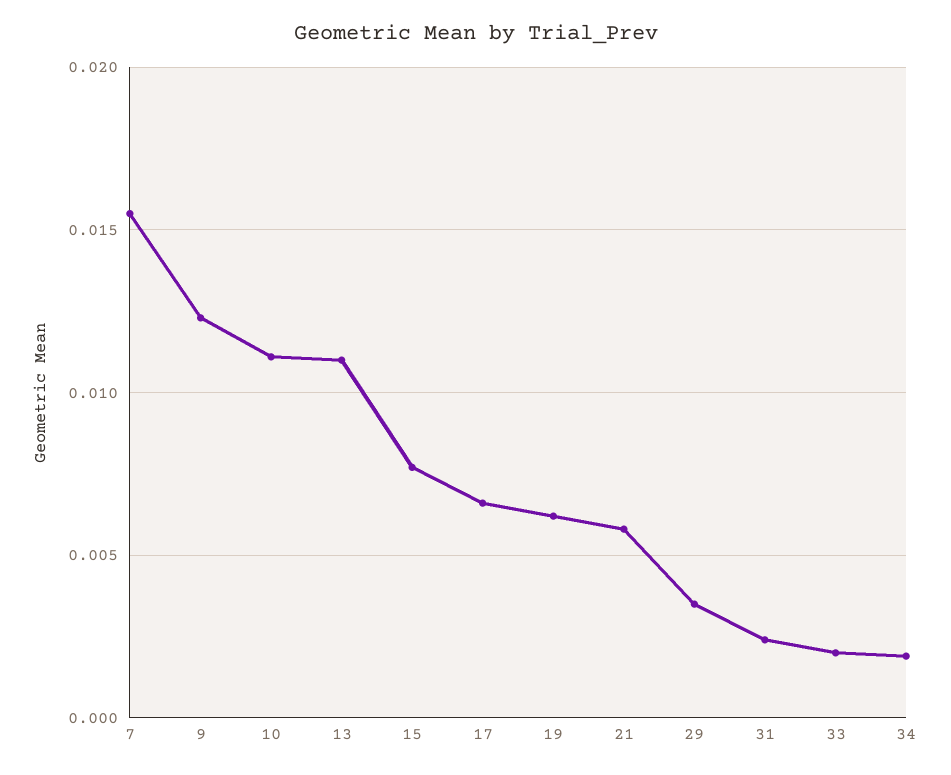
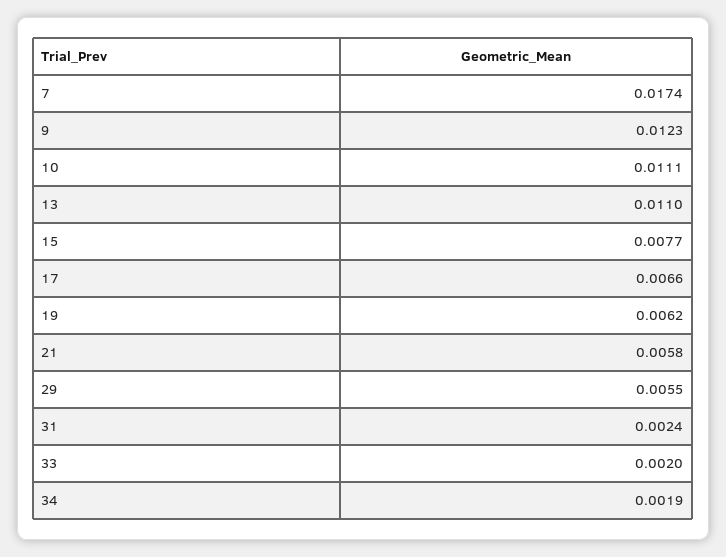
7: 0.0155 -> 0.0174
29: 0.0035 -> 0.0055

